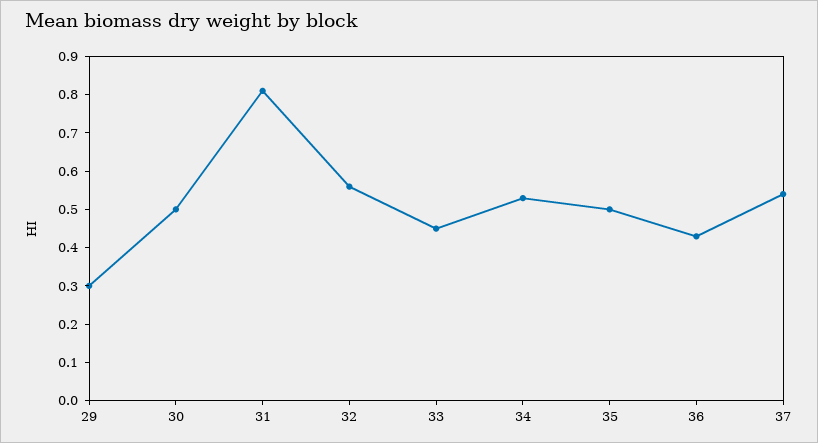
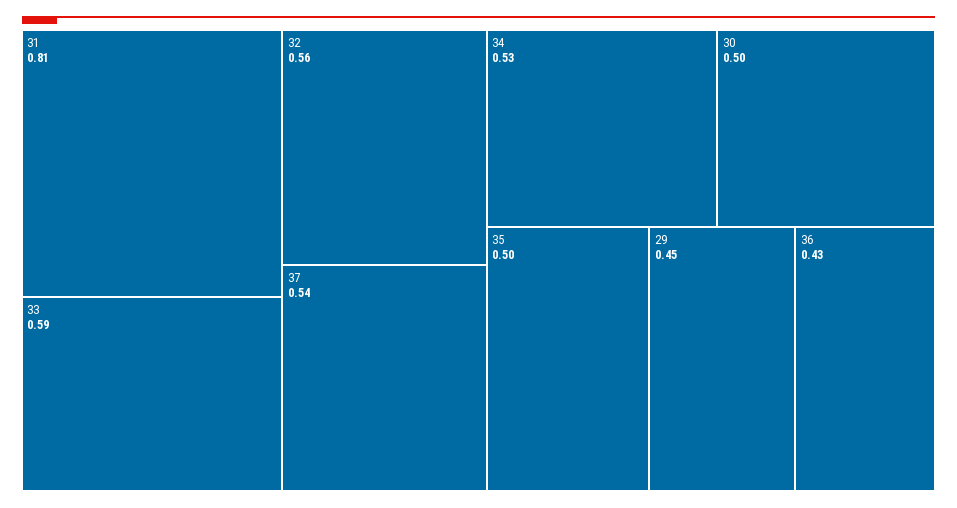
29: 0.3 -> 0.45
33: 0.45 -> 0.59

